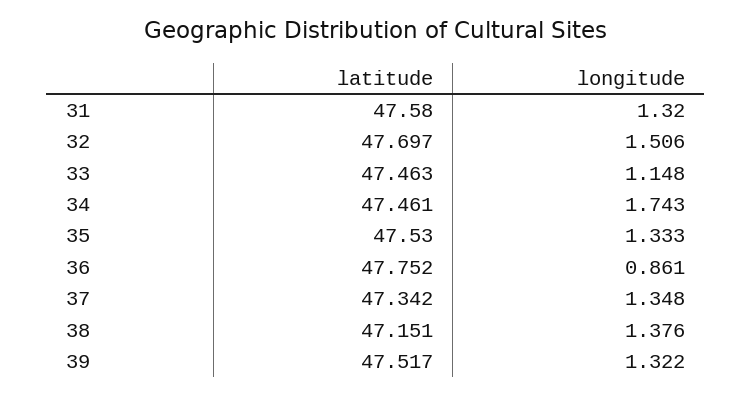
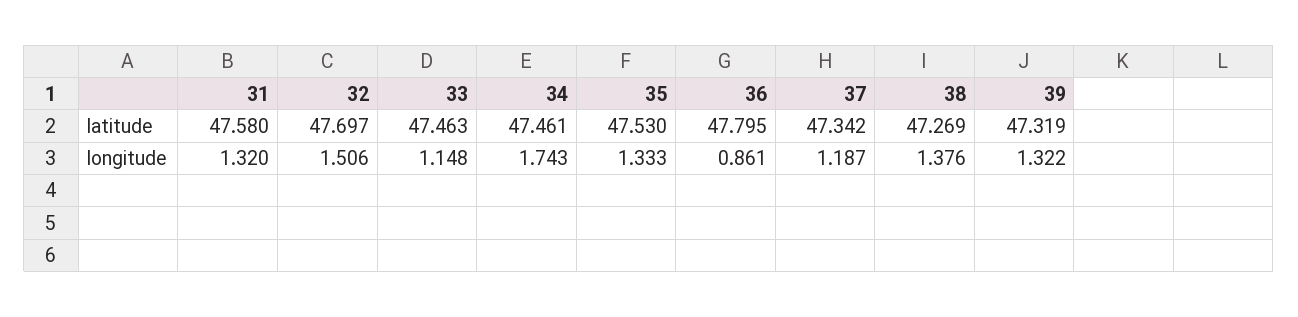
latitude, 36: 47.752 -> 47.795
longitude, 37: 1.348 -> 1.187
latitude, 38: 47.151 -> 47.269
latitude, 39: 47.517 -> 47.319

